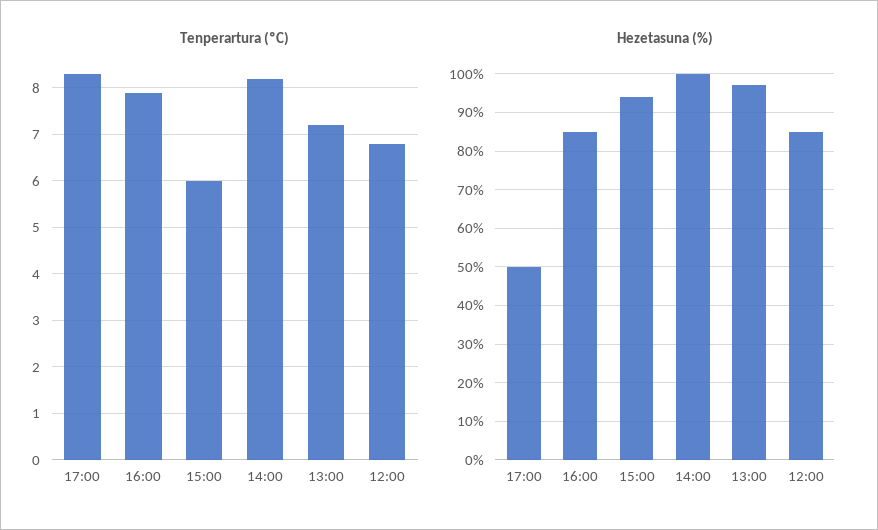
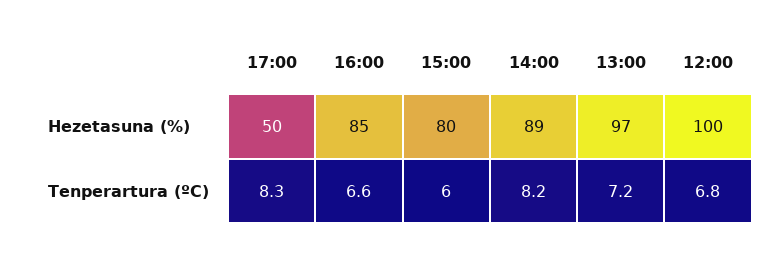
Tenperartura (ºC), 16:00: 8 -> 6.6
Hezetasuna (%), 15:00: 95 -> 80
Hezetasuna (%), 14:00: 100 -> 89
Hezetasuna (%), 12:00: 85 -> 100

